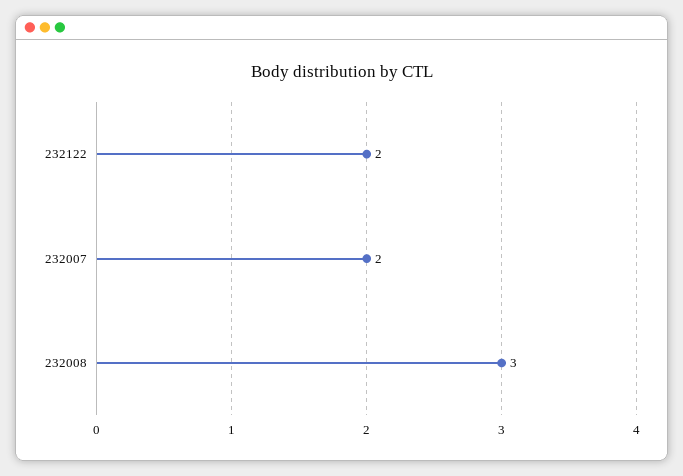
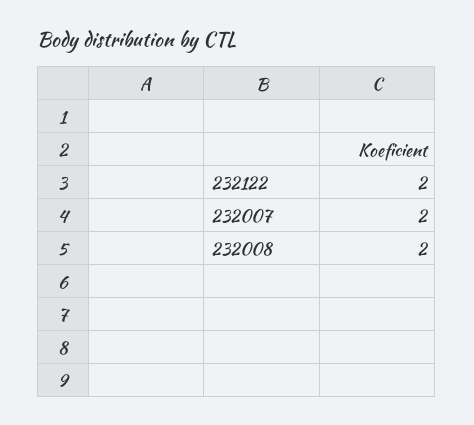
232008: 3 -> 2

